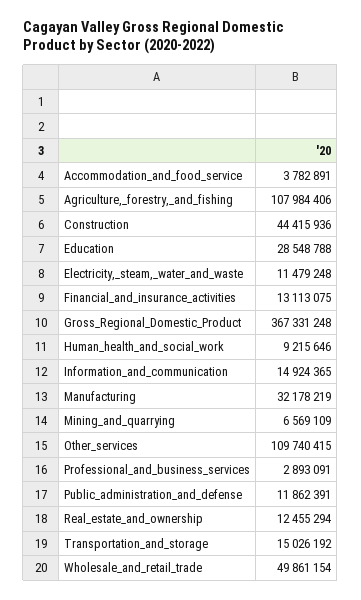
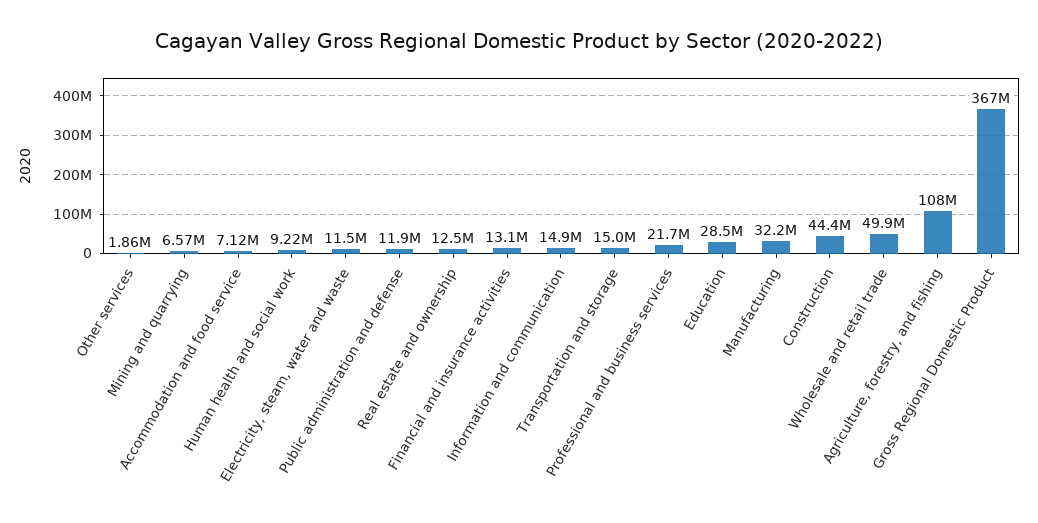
Accommodation_and_food_service: 3782891 -> 7120000
Other_services: 109740415 -> 1860000
Professional_and_business_services: 2893091 -> 21700000

